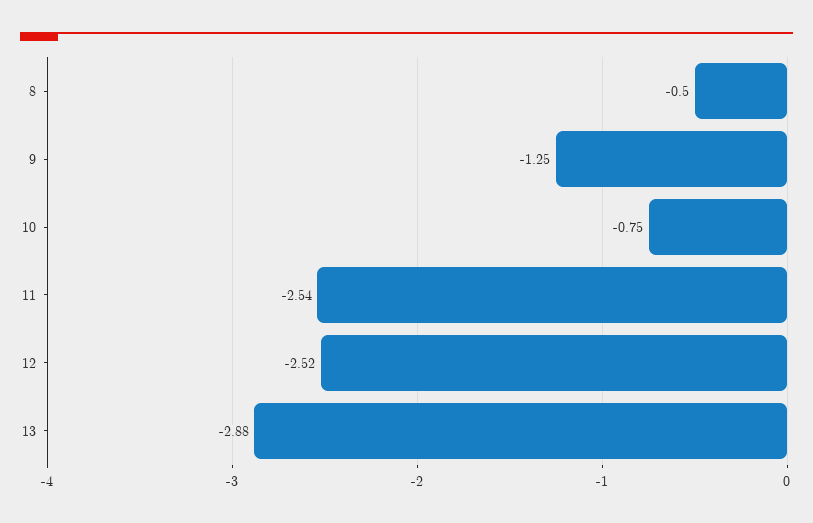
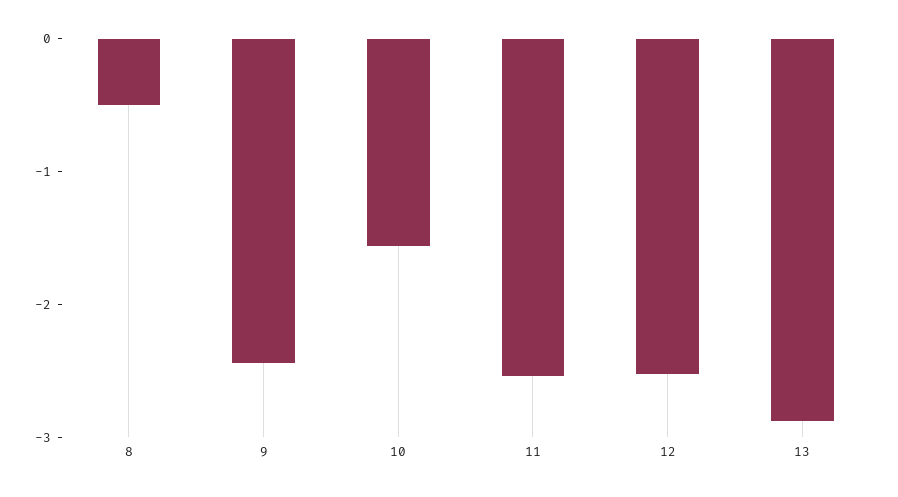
9: -1.25 -> -2.4
10: -0.75 -> -1.6

